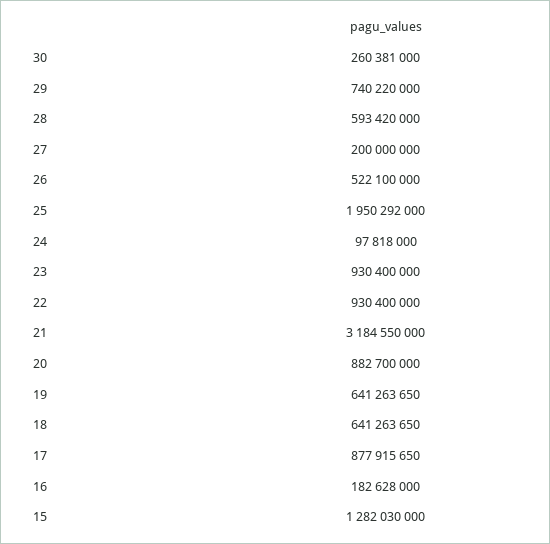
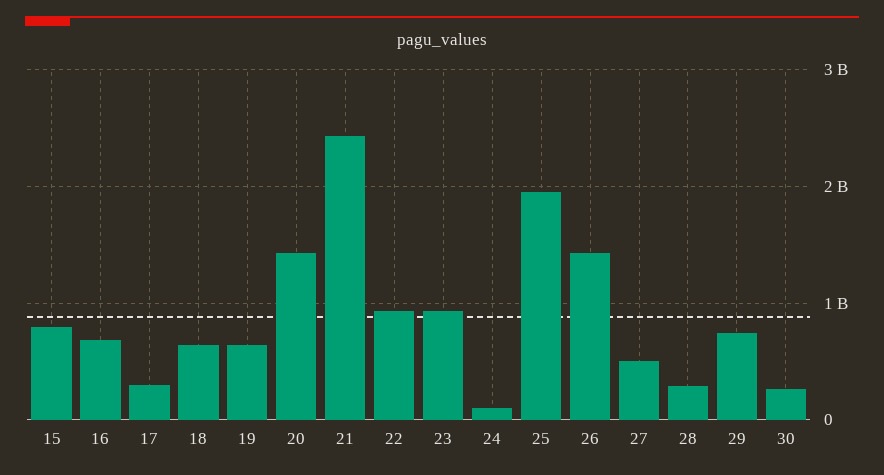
28: 593420000 -> 300000000
27: 200000000 -> 500000000
26: 522100000 -> 1400000000
21: 3184550000 -> 2400000000
20: 882700000 -> 1400000000
17: 877915650 -> 300000000
16: 182628000 -> 700000000
15: 1282030000 -> 800000000

